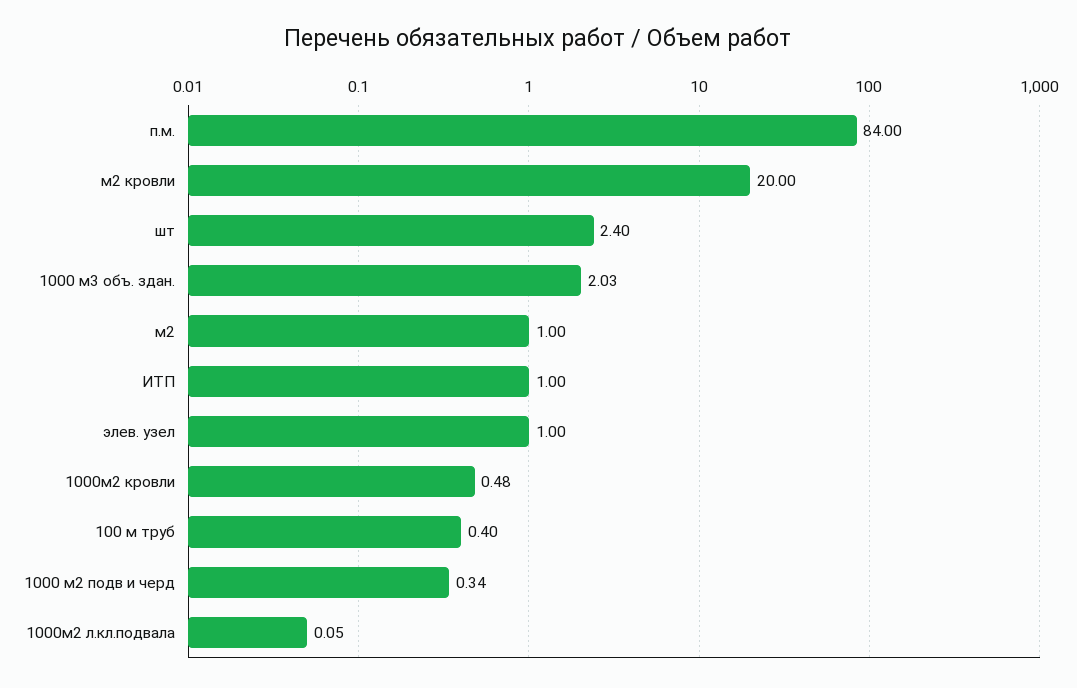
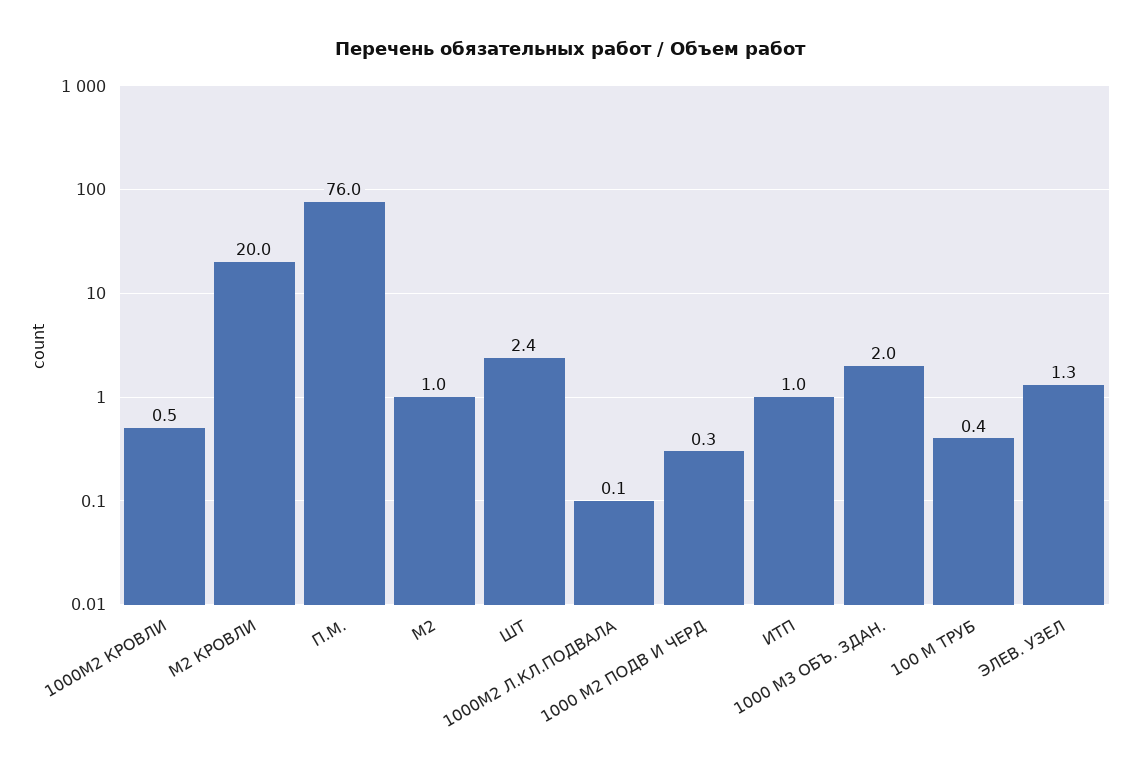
п.м.: 84 -> 76
элев. узел: 1 -> 1.3

